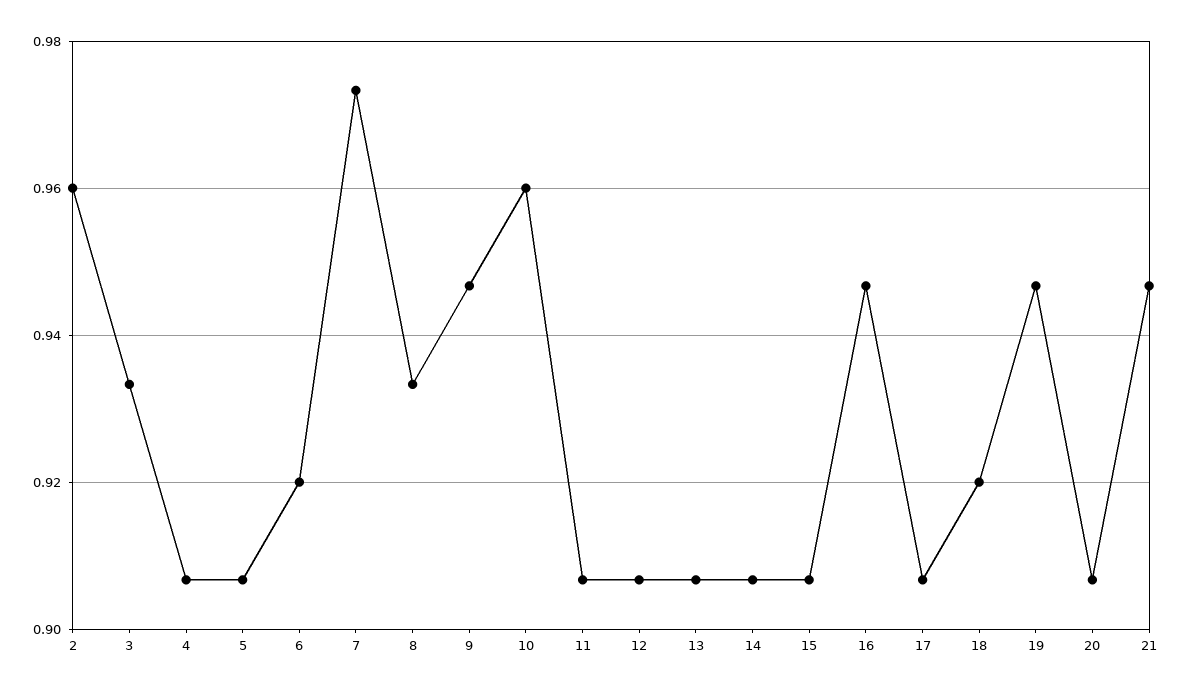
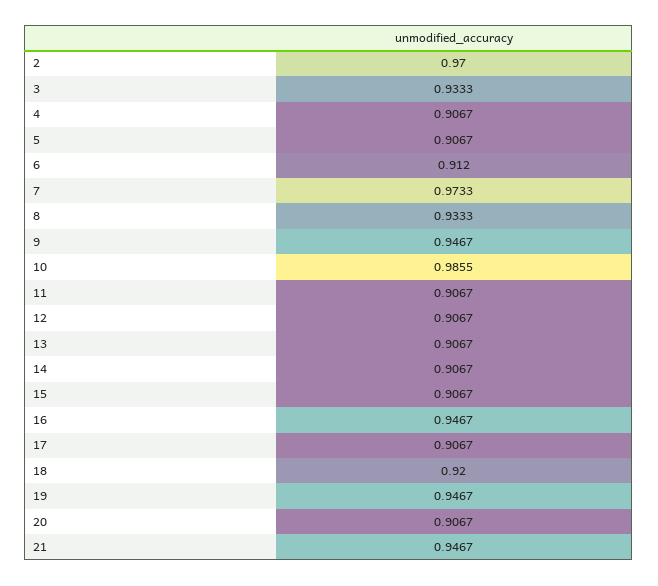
2: 0.96 -> 0.97
6: 0.92 -> 0.912
10: 0.96 -> 0.9855

